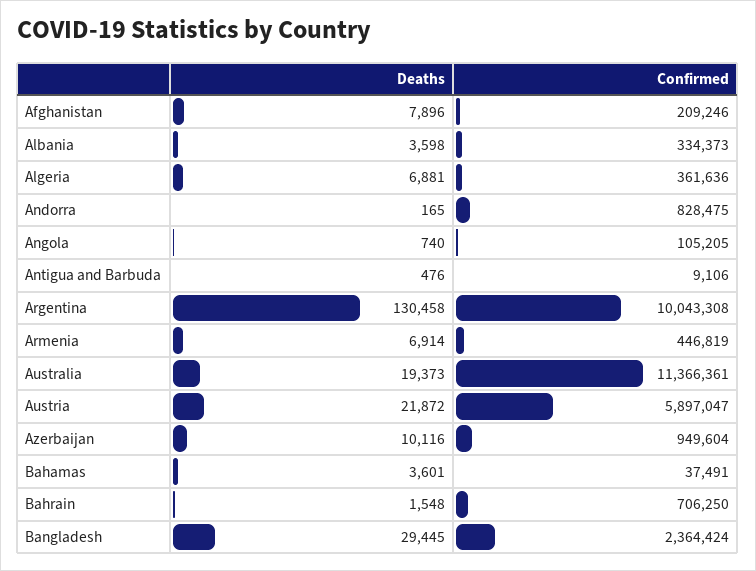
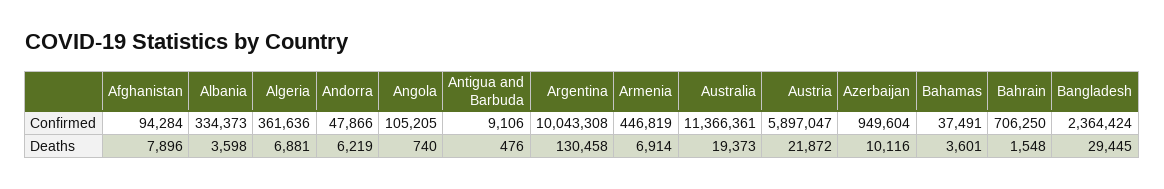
Confirmed, Afghanistan: 209246 -> 94284
Deaths, Andorra: 165 -> 6219
Confirmed, Andorra: 828475 -> 47866

